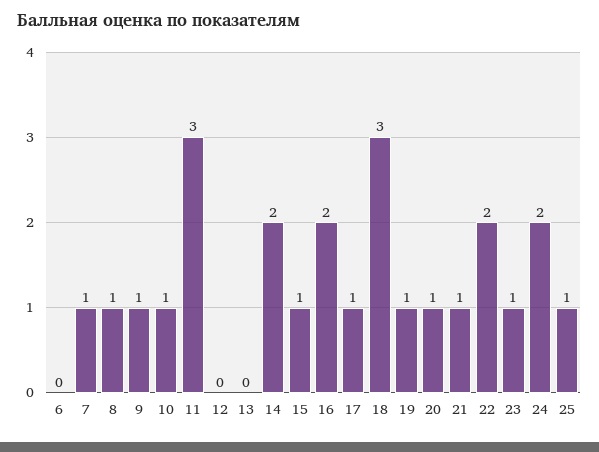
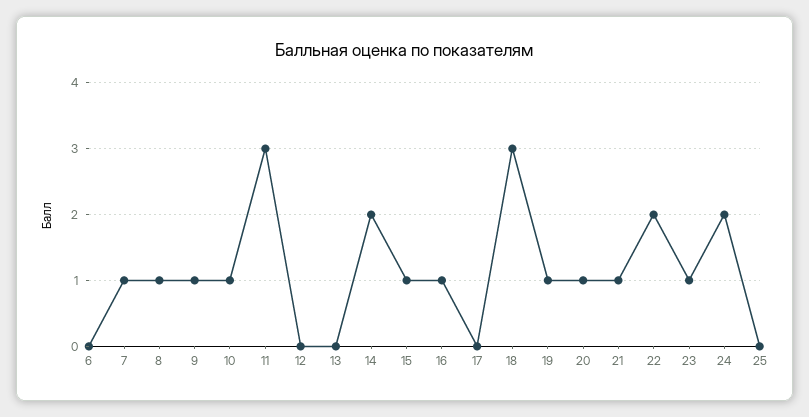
16: 2 -> 1
17: 1 -> 0
25: 1 -> 0

